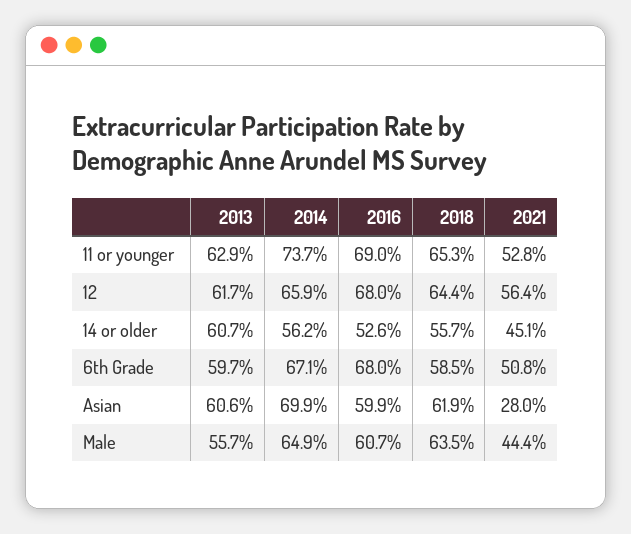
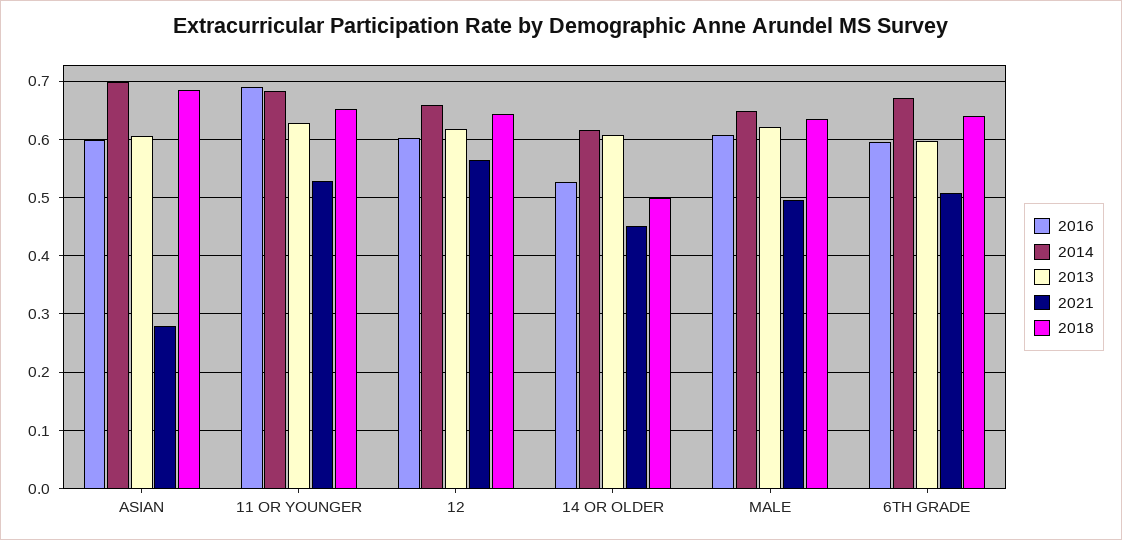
2014, 11 or younger: 0.737 -> 0.68
2016, 12: 0.68 -> 0.6
2014, 14 or older: 0.562 -> 0.62
2018, 14 or older: 0.557 -> 0.5
2016, 6th Grade: 0.68 -> 0.6
2018, 6th Grade: 0.585 -> 0.64
2018, Asian: 0.619 -> 0.68
2013, Male: 0.557 -> 0.62
2021, Male: 0.444 -> 0.5

